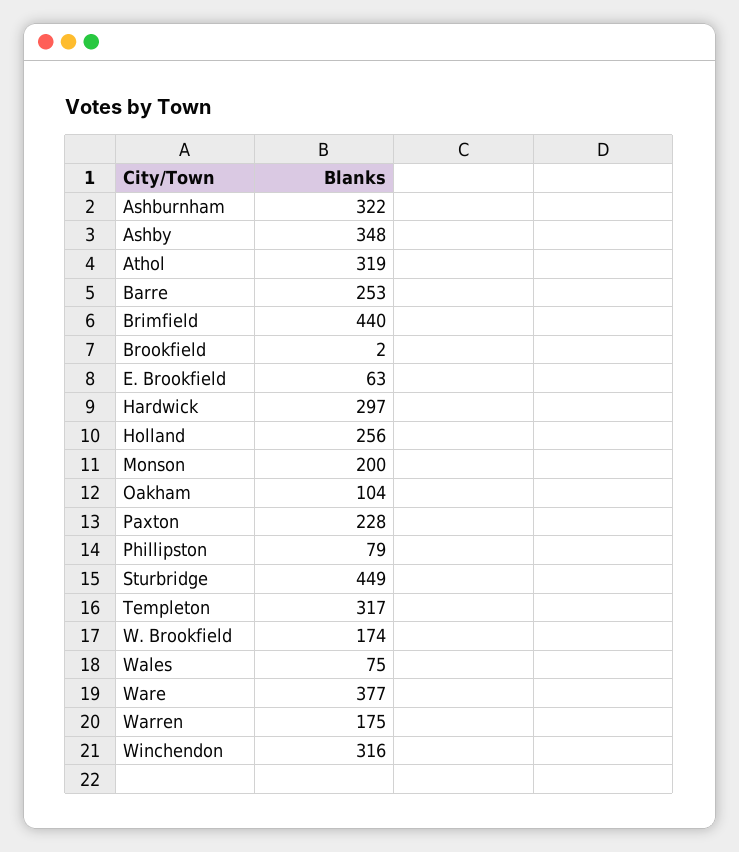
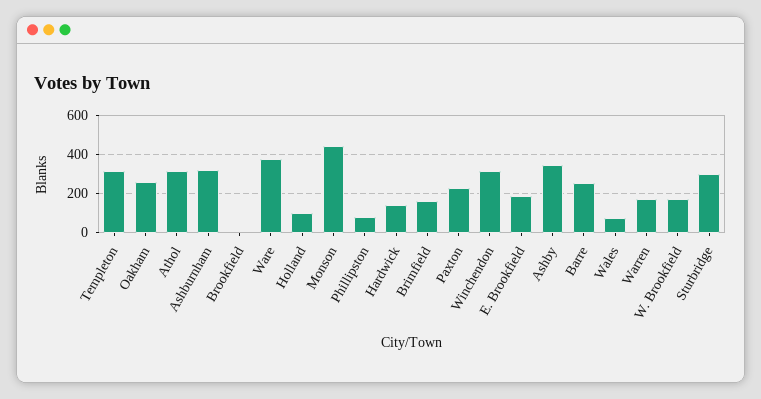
Brimfield: 440 -> 150
E. Brookfield: 63 -> 200
Hardwick: 297 -> 150
Holland: 256 -> 100
Monson: 200 -> 450
Oakham: 104 -> 250
Sturbridge: 449 -> 300

